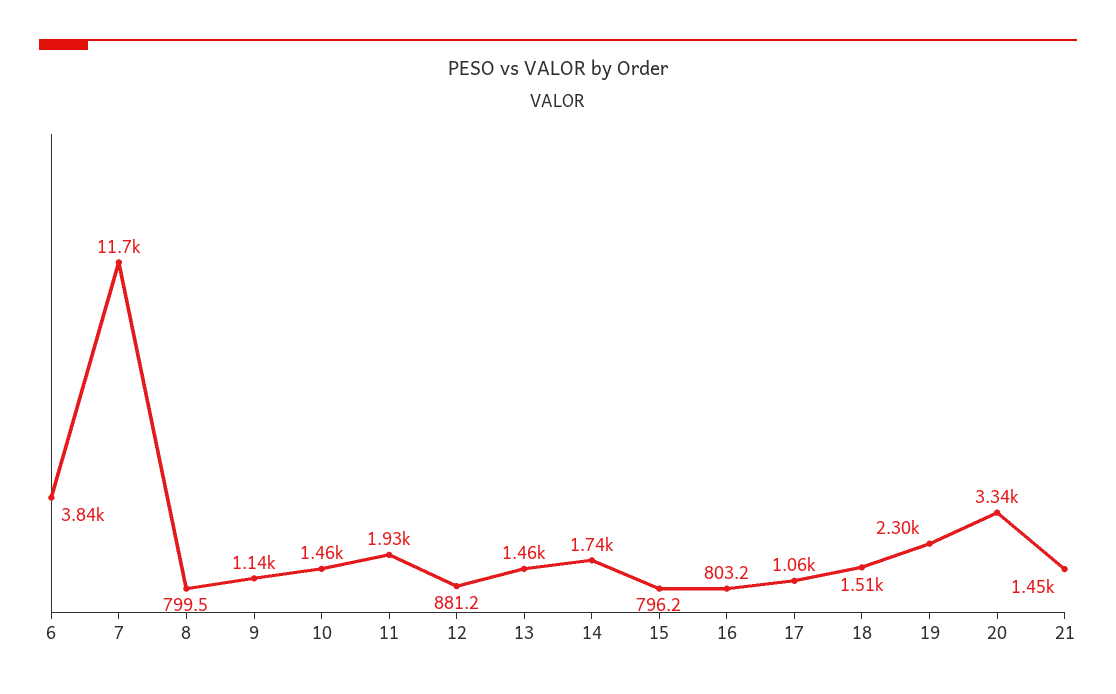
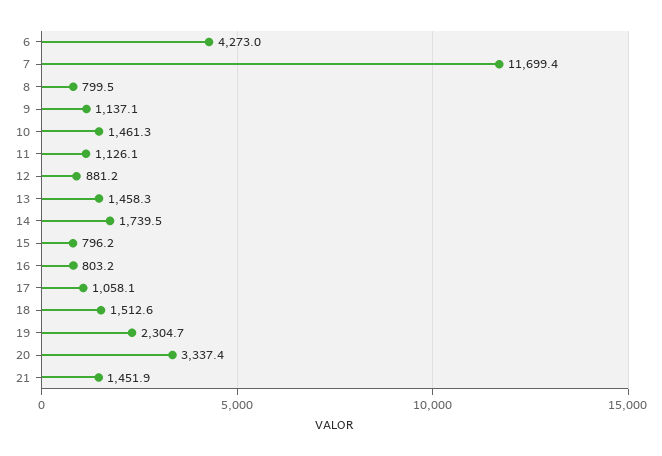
6: 3840 -> 4273
11: 1930 -> 1126.1

